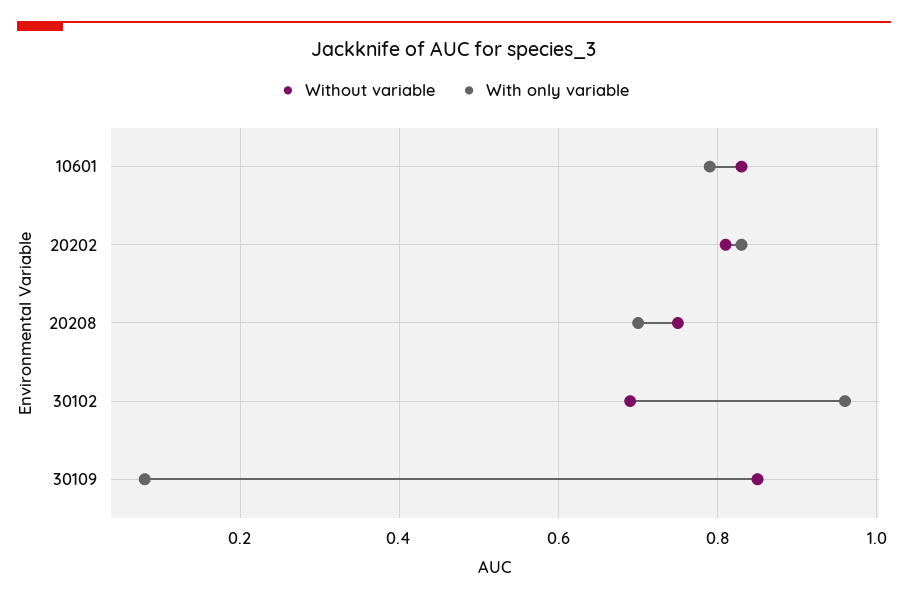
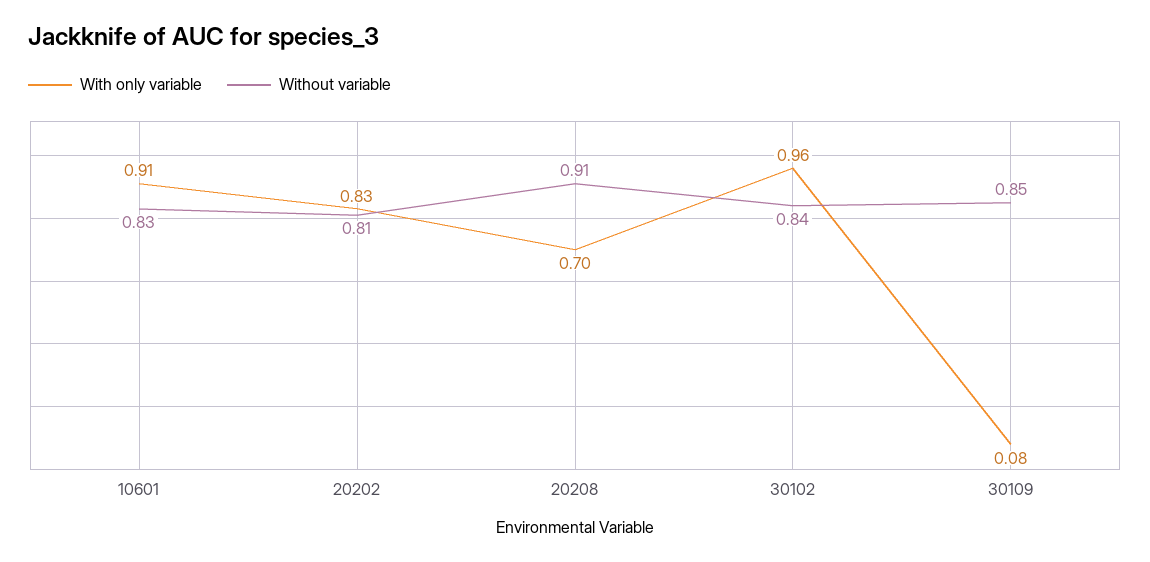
With only variable, 10601: 0.8 -> 0.91
Without variable, 20208: 0.75 -> 0.91
Without variable, 30102: 0.7 -> 0.84

